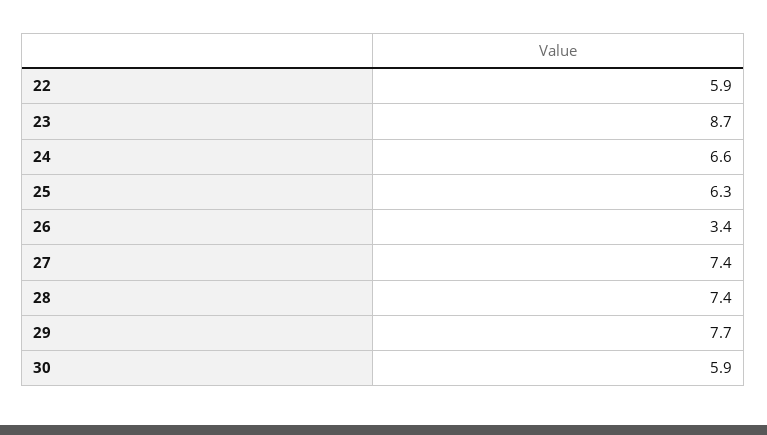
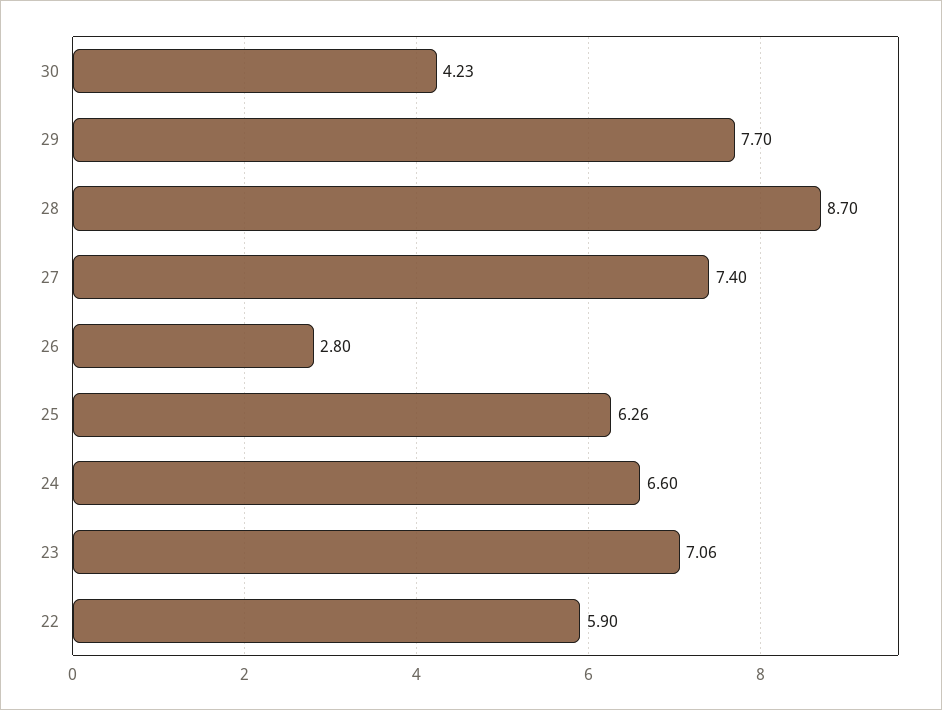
23: 8.7 -> 7.06
26: 3.4 -> 2.8
28: 7.4 -> 8.7
30: 5.9 -> 4.23

